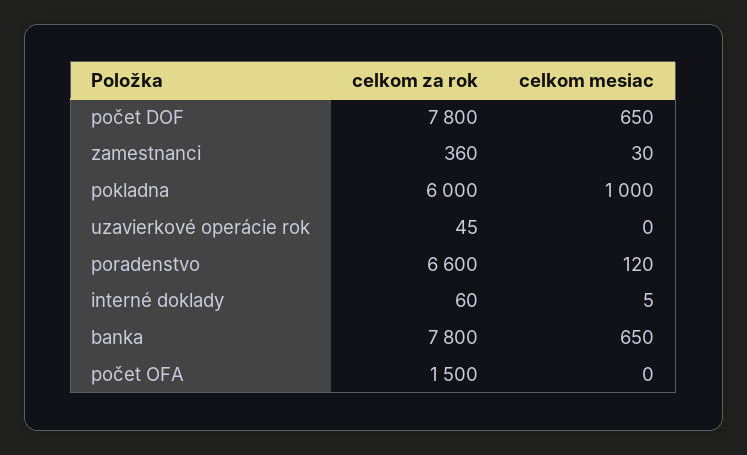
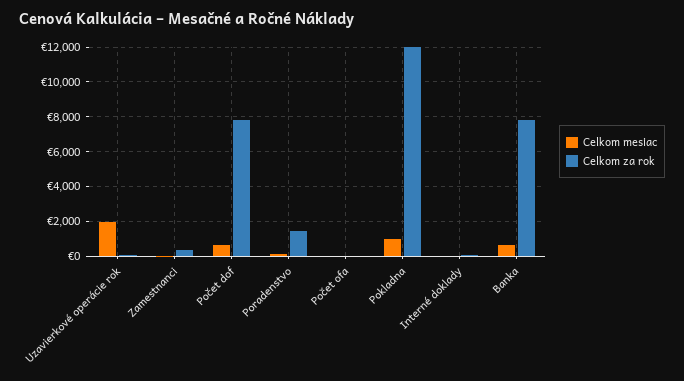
celkom za rok, pokladna: 6000 -> 12000
celkom mesiac, uzavierkové operácie rok: 0 -> 2000
celkom za rok, poradenstvo: 6600 -> 1500
celkom za rok, počet OFA: 1500 -> 0

